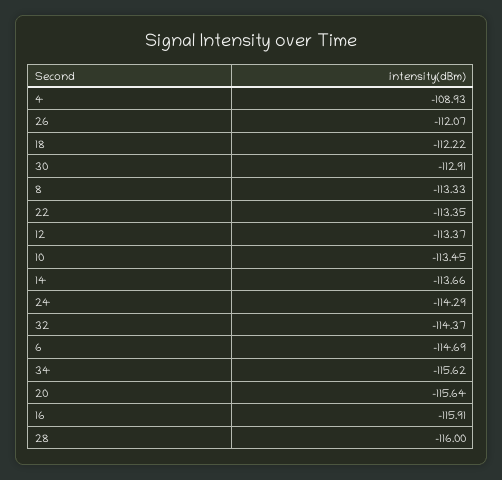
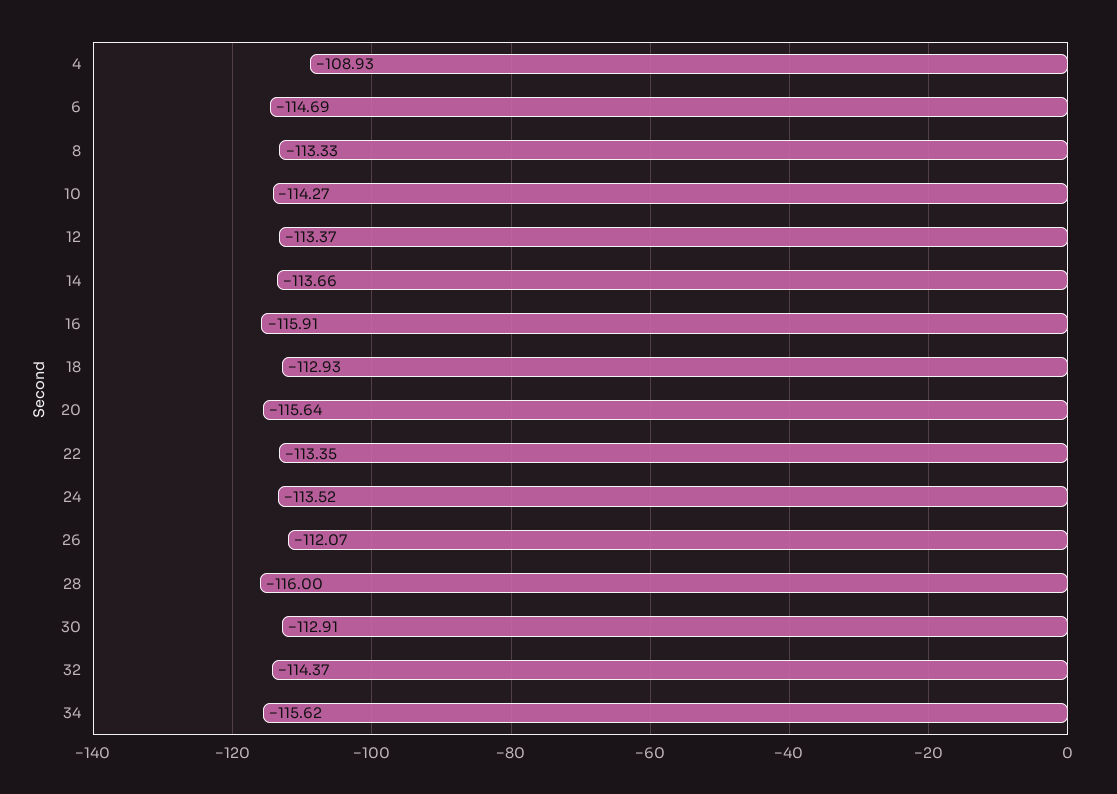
18: -112.22 -> -112.93
10: -113.45 -> -114.27
24: -114.29 -> -113.52

